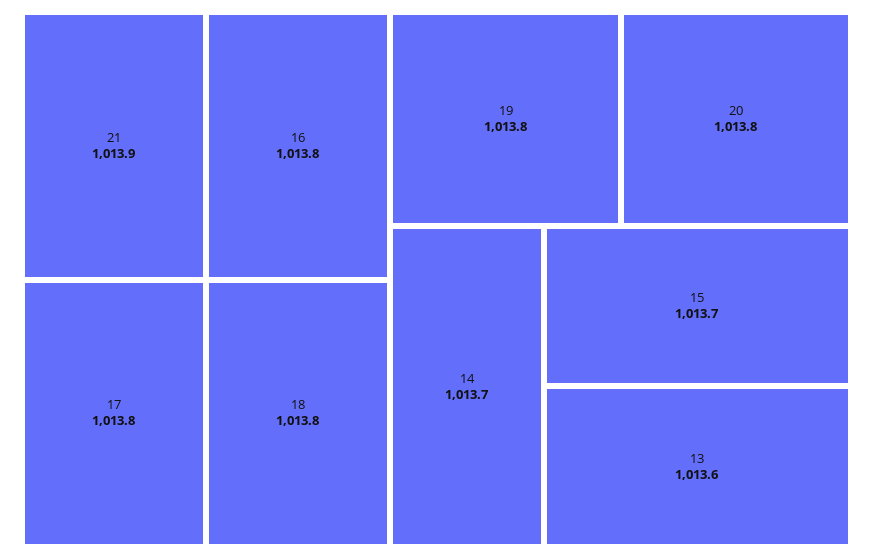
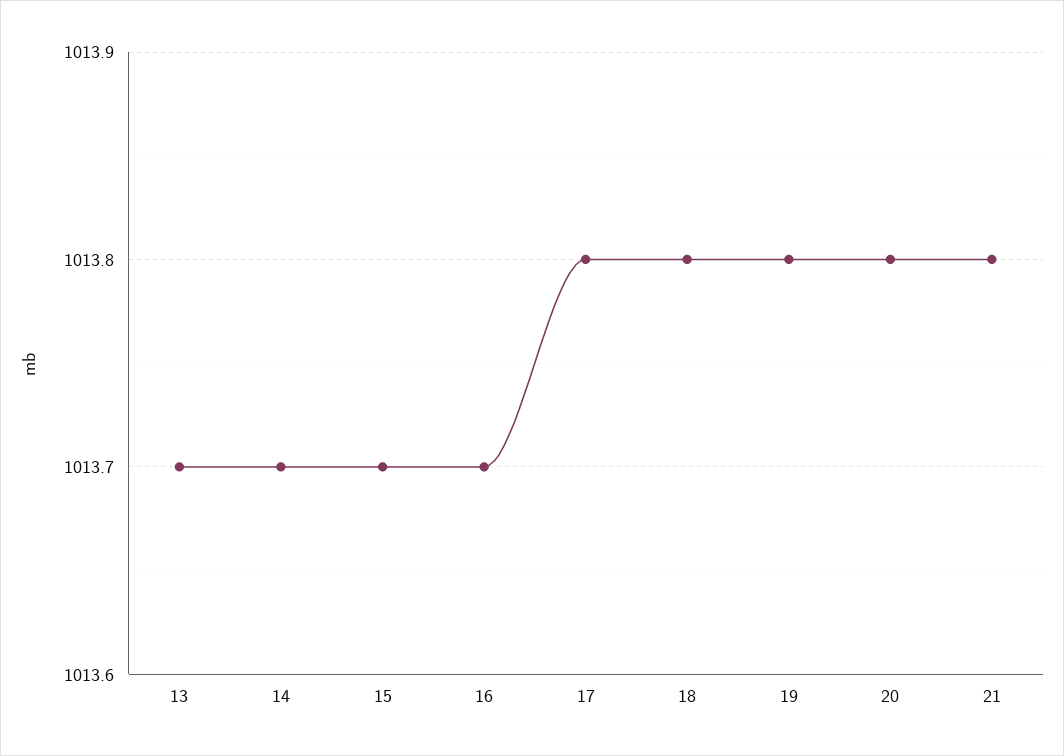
21: 1013.9 -> 1013.8
16: 1013.8 -> 1013.7
13: 1013.6 -> 1013.7

